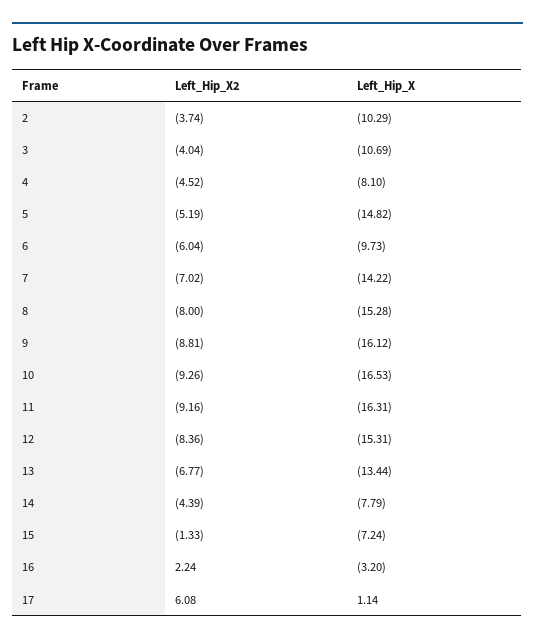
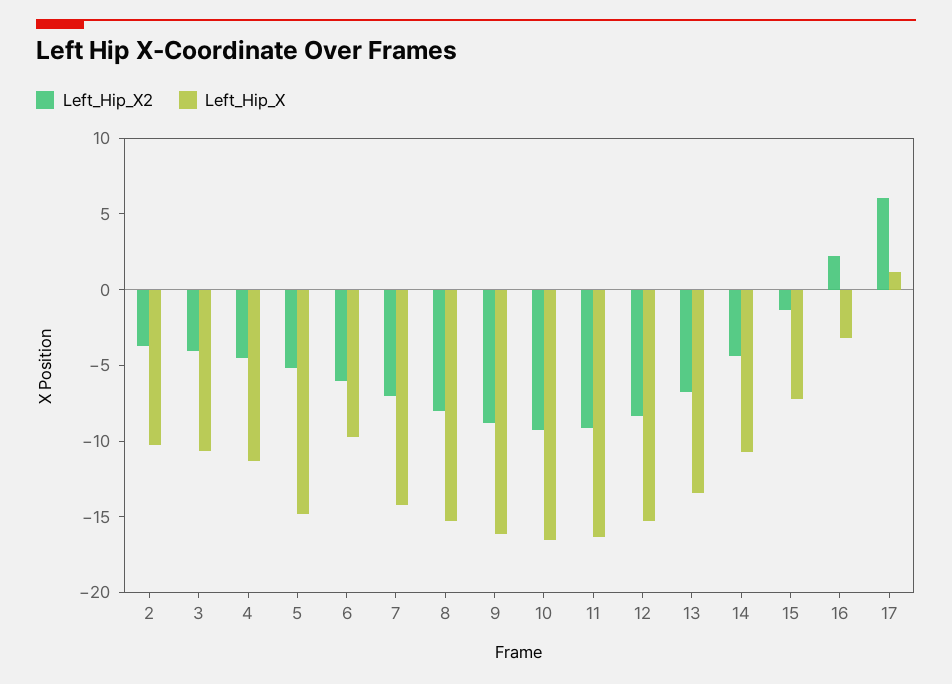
Left_Hip_X, 4: -8.1 -> -11
Left_Hip_X, 14: -7.79 -> -11

